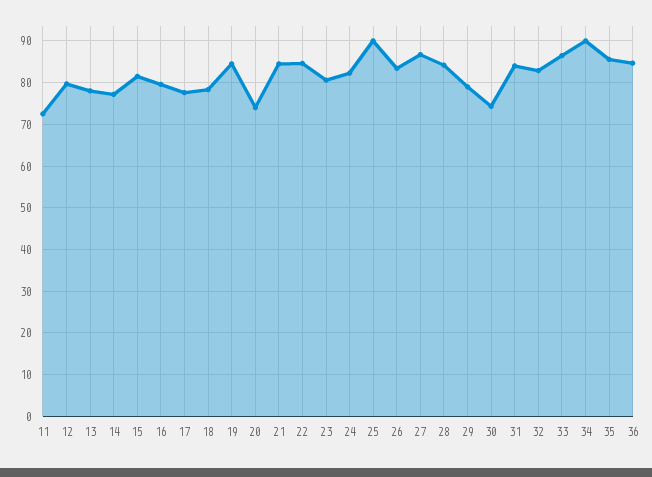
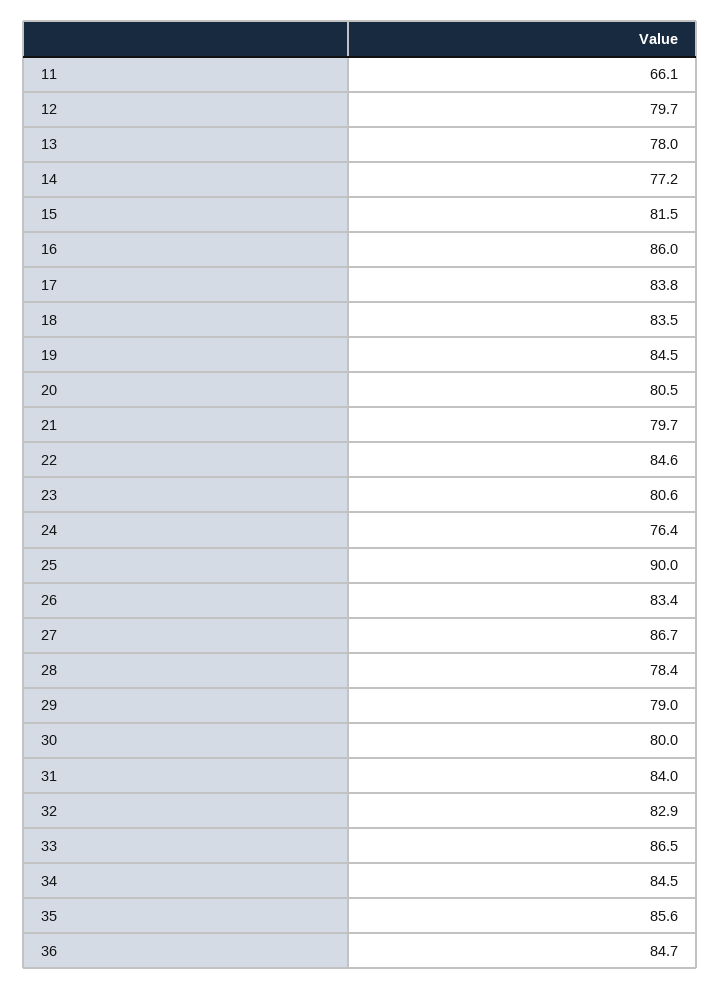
11: 72 -> 66.1
16: 80 -> 86
17: 78 -> 83.8
18: 78 -> 83.5
20: 74 -> 80.5
21: 84 -> 79.7
24: 82 -> 76.4
28: 84 -> 78.4
30: 74 -> 80
34: 90 -> 84.5

